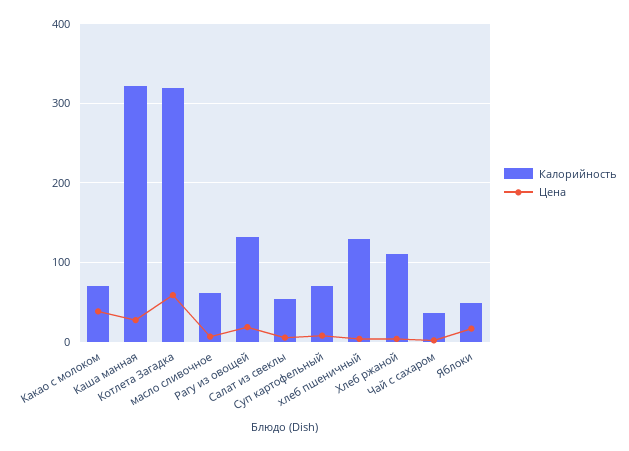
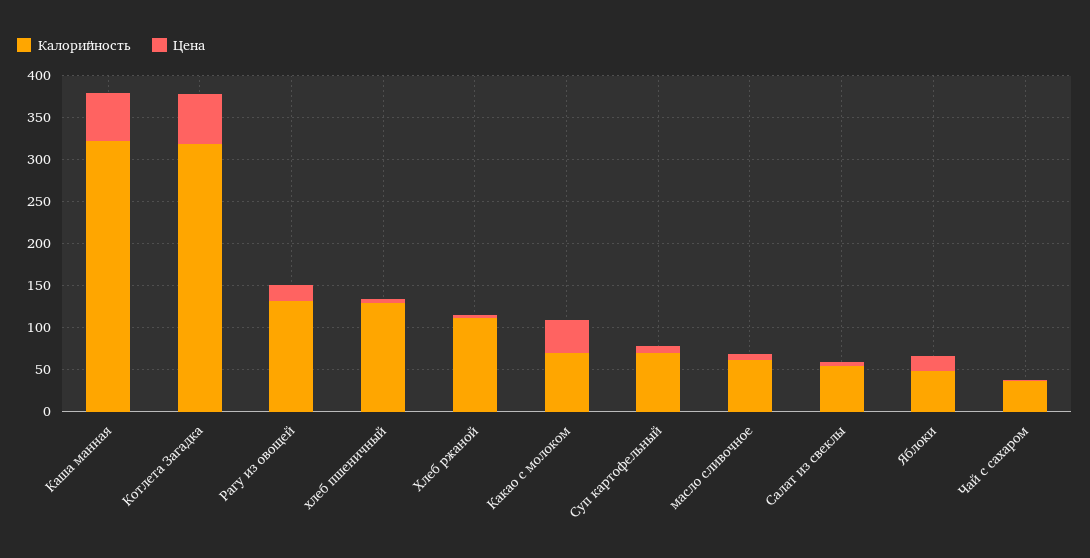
Цена, Каша манная: 30 -> 60

